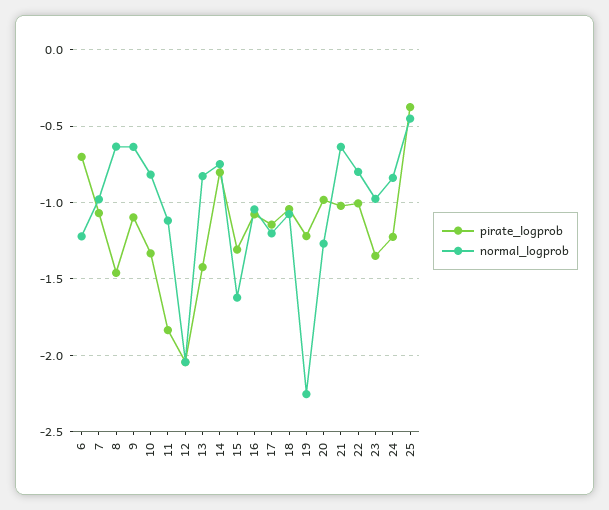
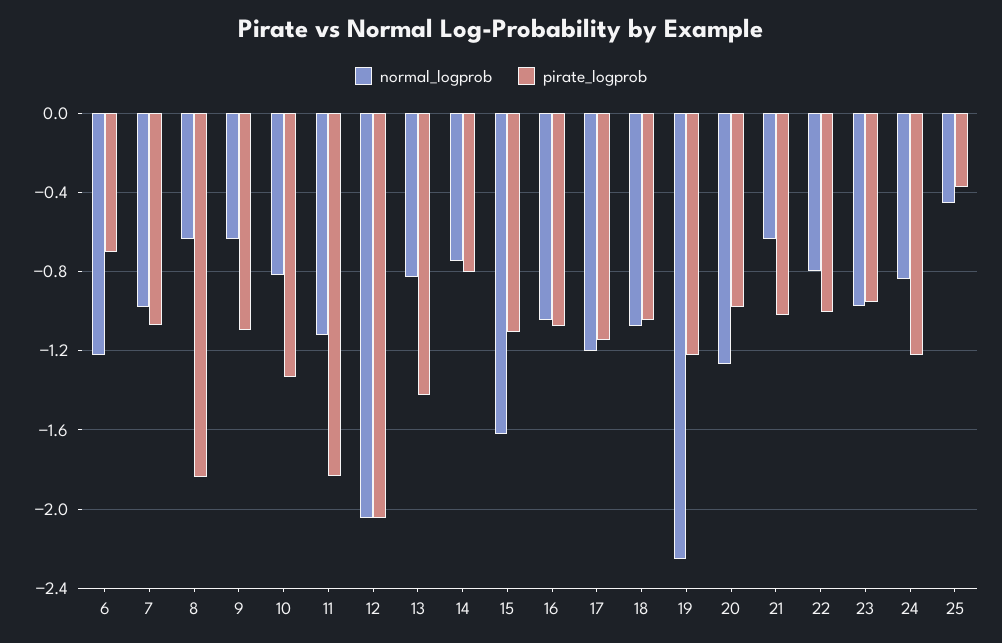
pirate_logprob, 8: -1.45 -> -1.85
pirate_logprob, 15: -1.3 -> -1.1
pirate_logprob, 23: -1.35 -> -0.95

